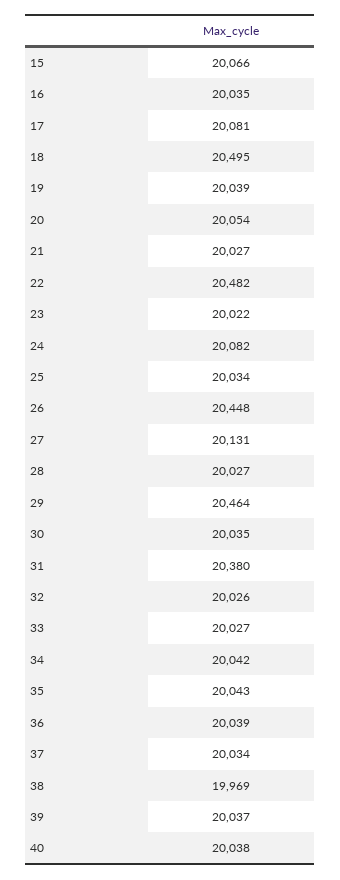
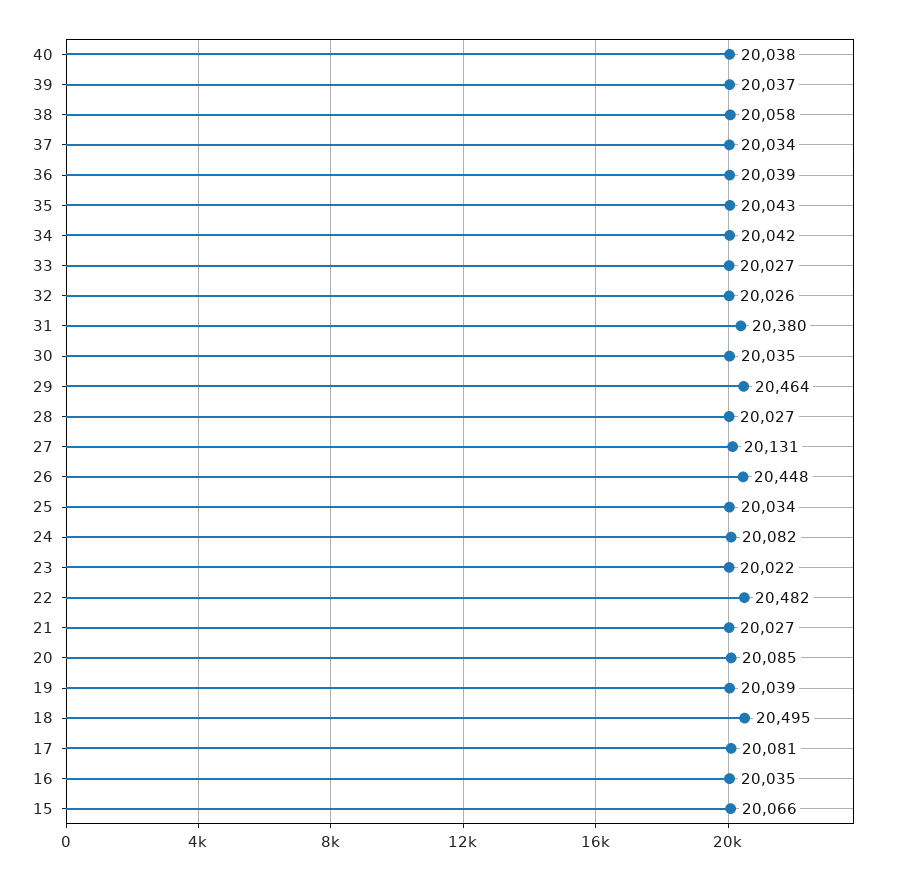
20: 20054 -> 20085
38: 19969 -> 20058

